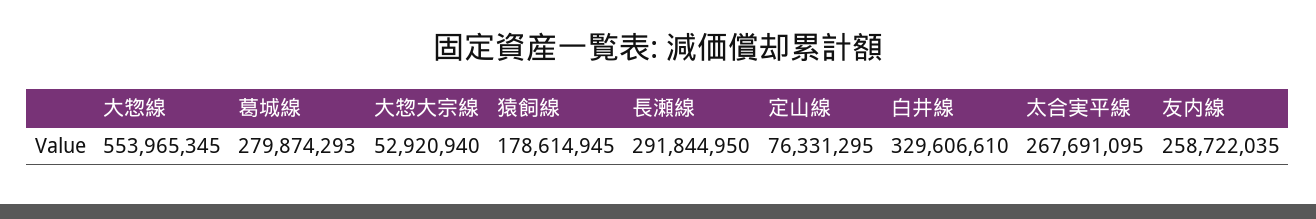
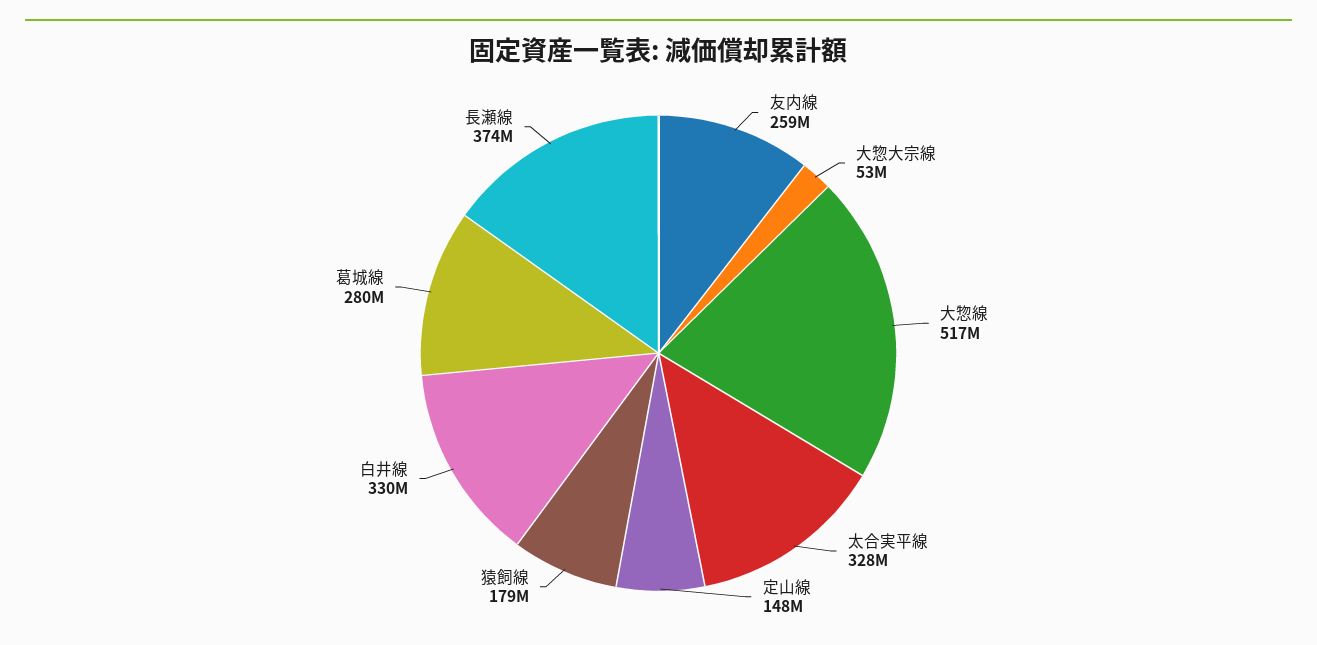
大惣線: 553965345 -> 517000000
長瀬線: 291844950 -> 374000000
定山線: 76331295 -> 148000000
太合実平線: 267691095 -> 328000000

